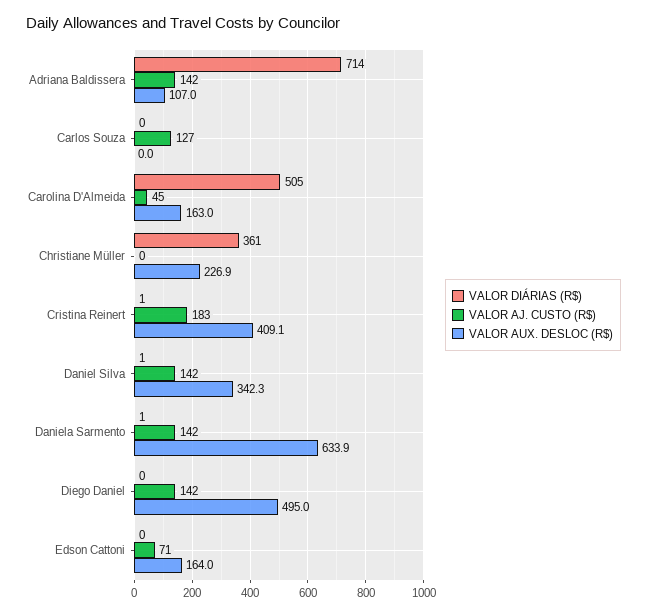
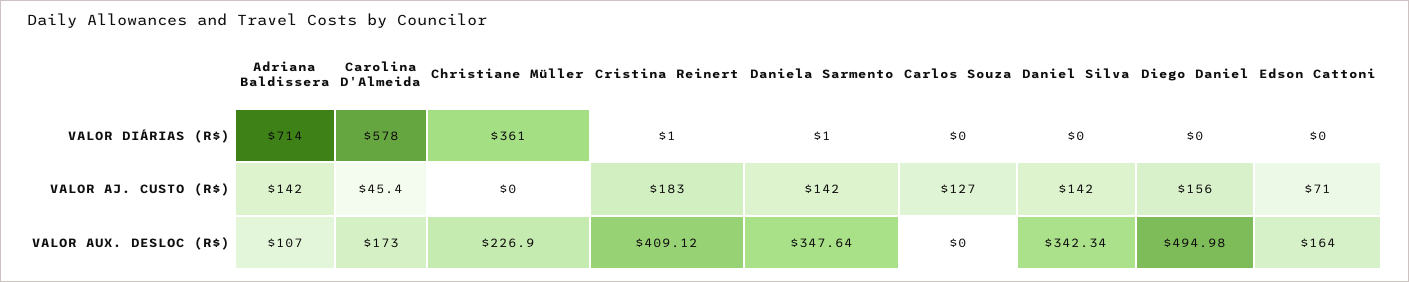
VALOR DIÁRIAS (R$), Carolina D'Almeida: 505 -> 578
VALOR AUX. DESLOC (R$), Carolina D'Almeida: 163 -> 173
VALOR DIÁRIAS (R$), Daniel Silva: 1 -> 0
VALOR AUX. DESLOC (R$), Daniela Sarmento: 633.9 -> 347.64
VALOR AJ. CUSTO (R$), Diego Daniel: 142 -> 156

